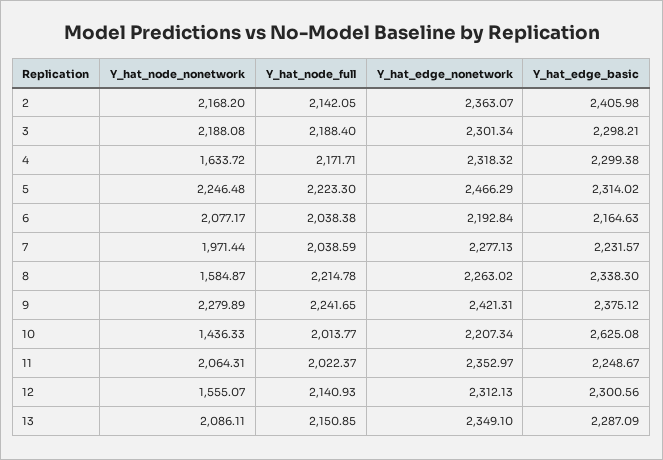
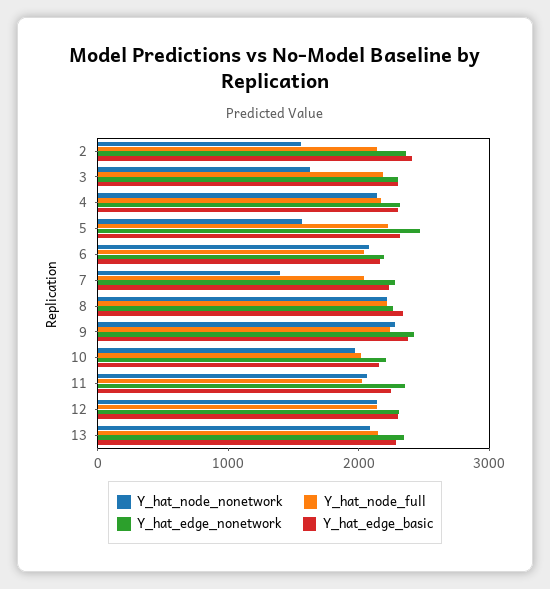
Y_hat_node_nonetwork, 2: 2168.2 -> 1600
Y_hat_node_nonetwork, 3: 2188.08 -> 1600
Y_hat_node_nonetwork, 4: 1633.72 -> 2200
Y_hat_node_nonetwork, 5: 2246.48 -> 1600
Y_hat_node_nonetwork, 7: 1971.44 -> 1400
Y_hat_node_nonetwork, 8: 1584.87 -> 2200
Y_hat_node_nonetwork, 10: 1436.33 -> 2000
Y_hat_edge_basic, 10: 2625.08 -> 2200
Y_hat_node_nonetwork, 12: 1555.07 -> 2200

